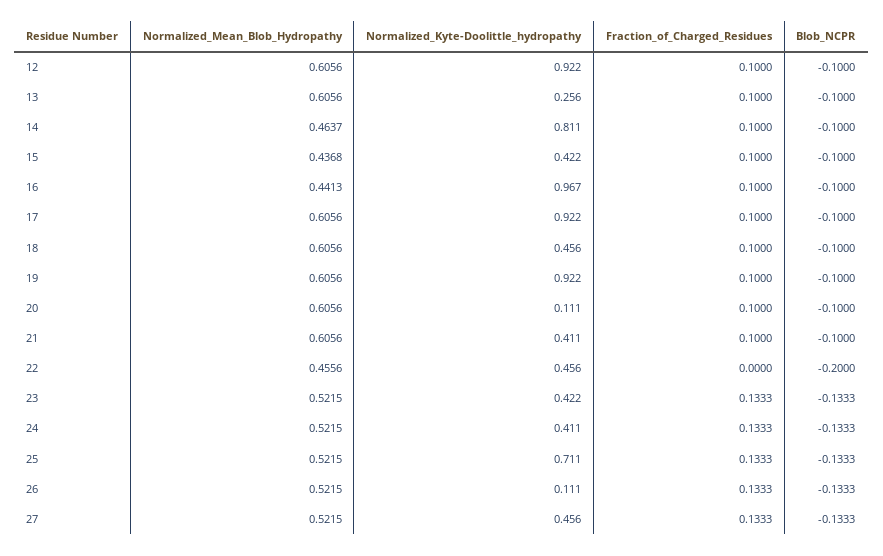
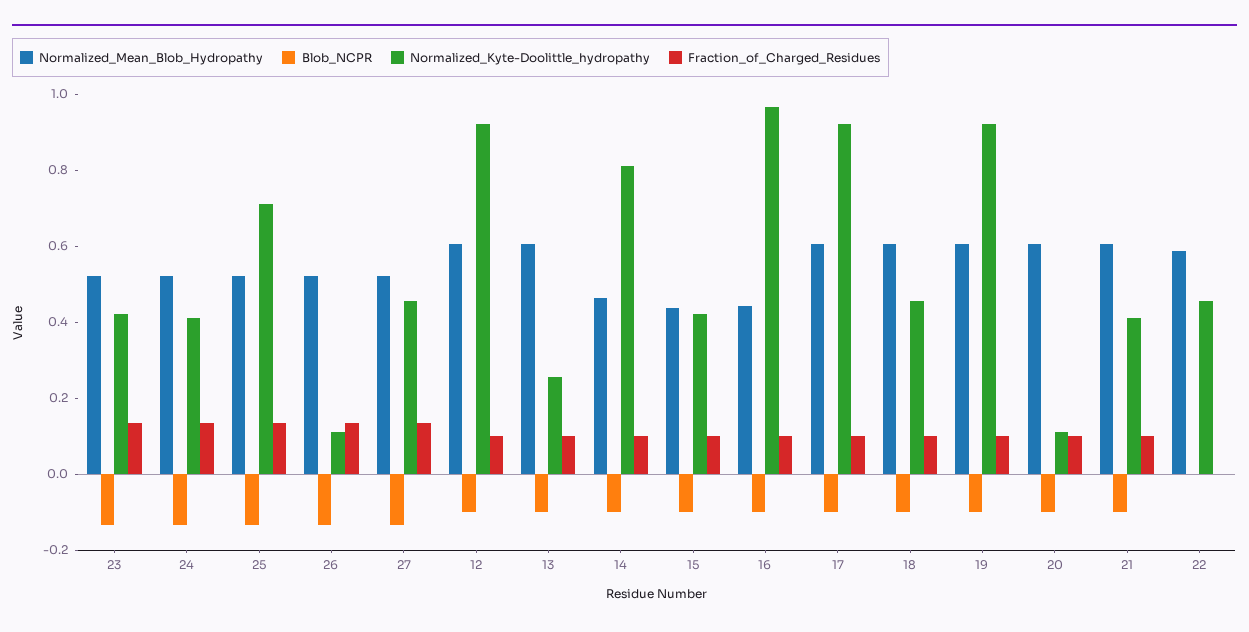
Normalized_Mean_Blob_Hydropathy, 22: 0.4556 -> 0.6
Blob_NCPR, 22: -0.2 -> 0

